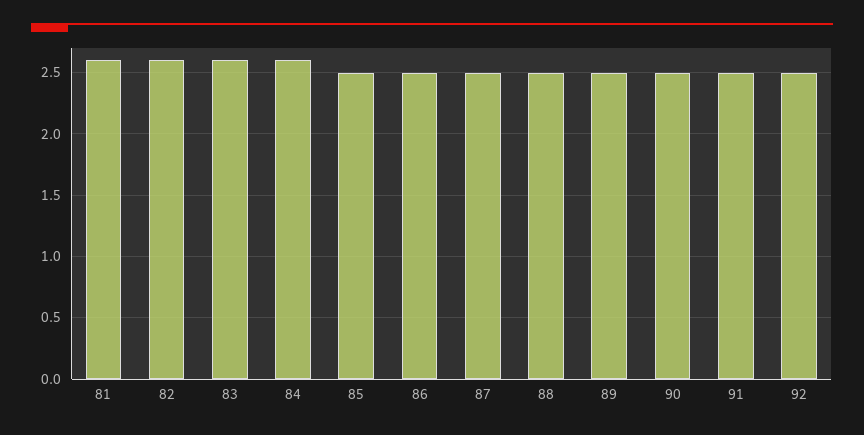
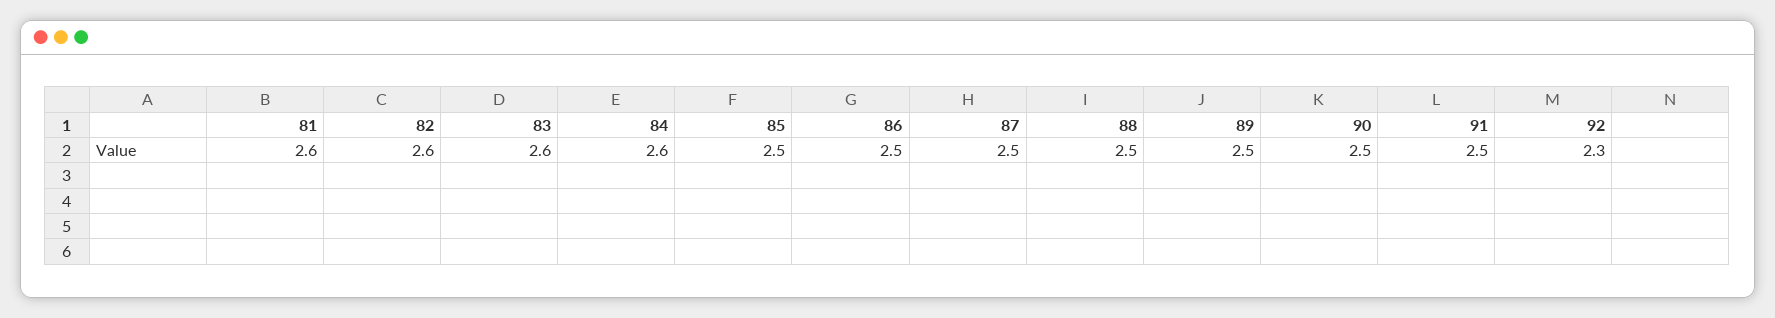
92: 2.5 -> 2.3

